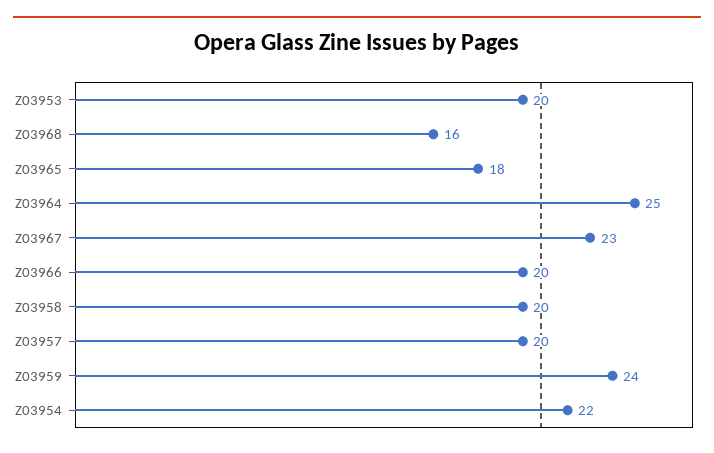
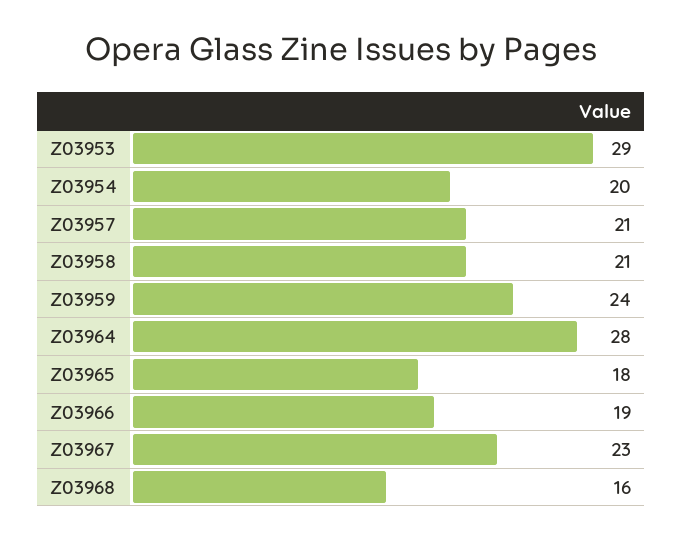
Z03953: 20 -> 29
Z03964: 25 -> 28
Z03966: 20 -> 19
Z03958: 20 -> 21
Z03957: 20 -> 21
Z03954: 22 -> 20

